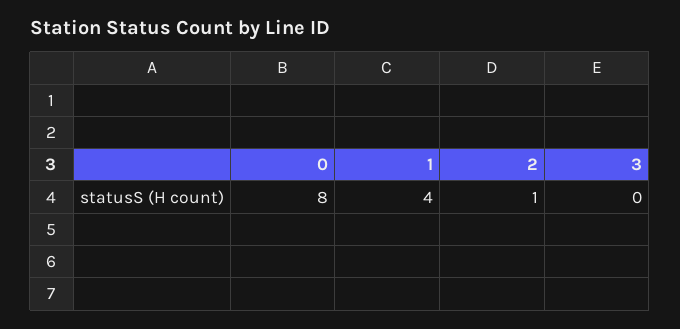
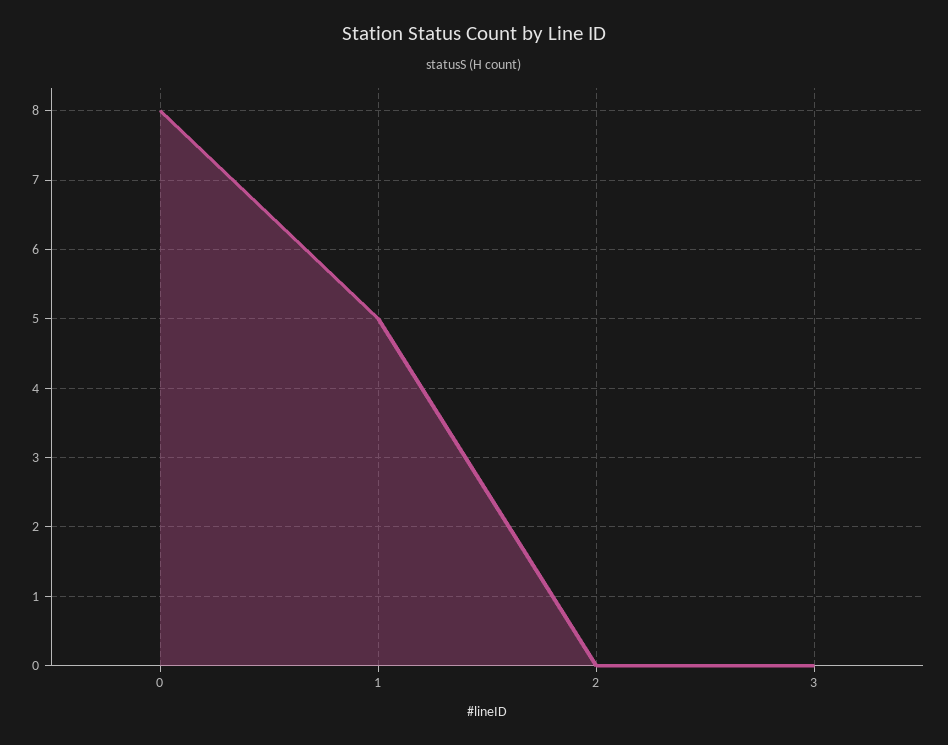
1: 4 -> 5
2: 1 -> 0

